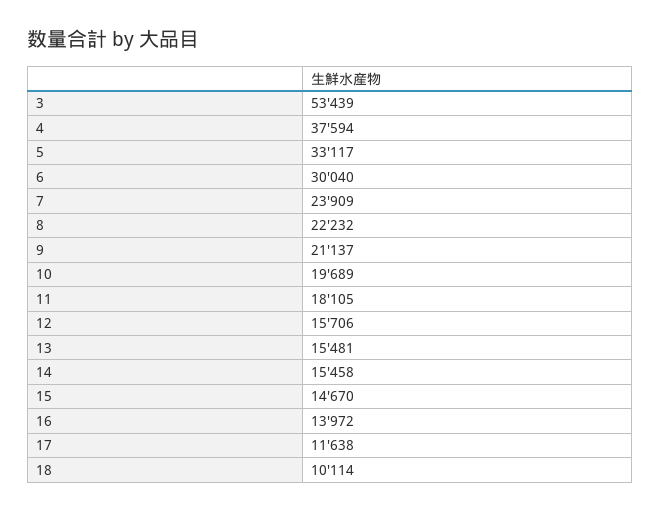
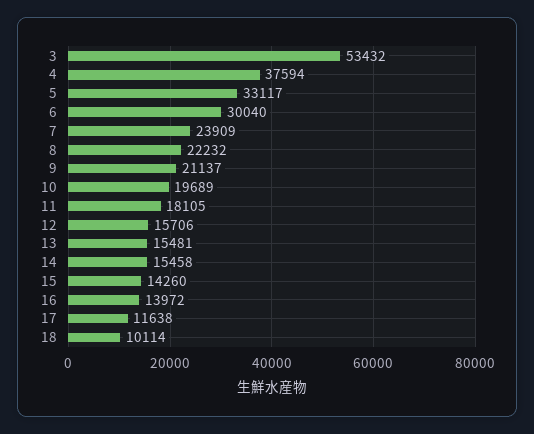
3: 53439 -> 53432
15: 14670 -> 14260

